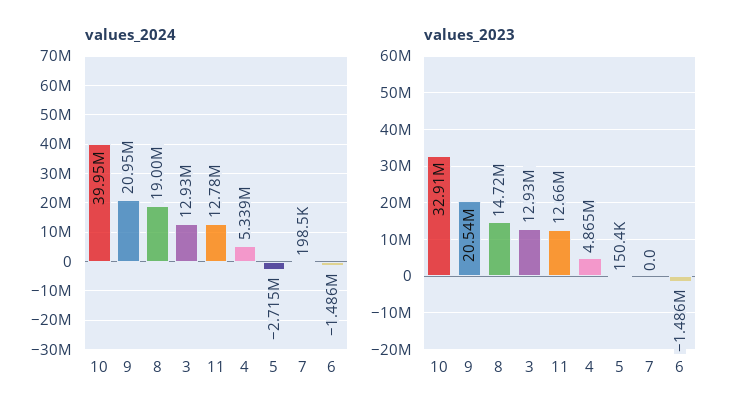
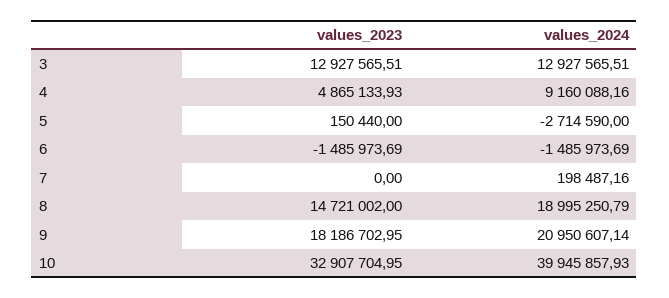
values_2024, 11: 12780000 -> none
values_2024, 4: 5339000 -> 9160088.16
values_2023, 9: 20540000 -> 18186702.95
values_2023, 11: 12660000 -> none

